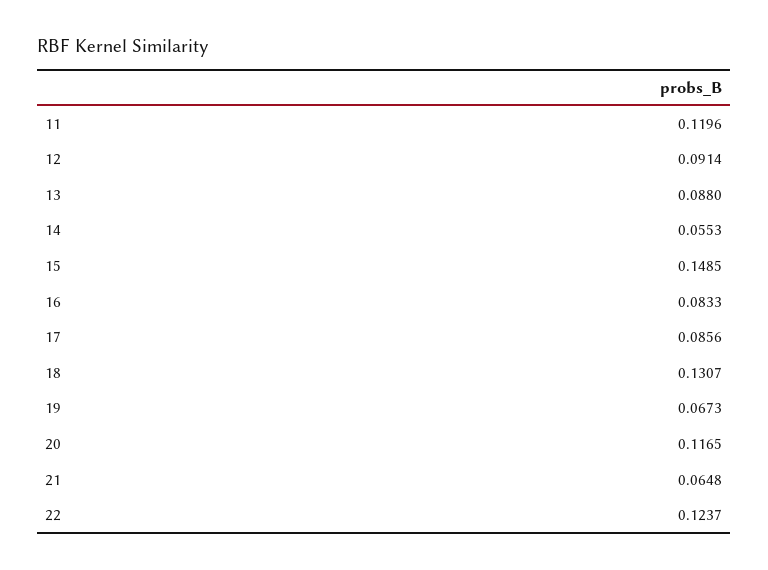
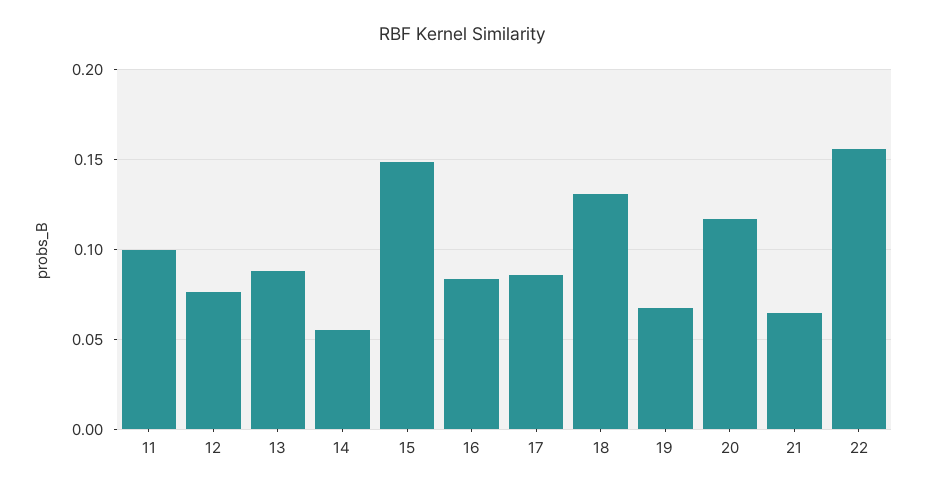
11: 0.1196 -> 0.1
12: 0.0914 -> 0.075
22: 0.1237 -> 0.155

